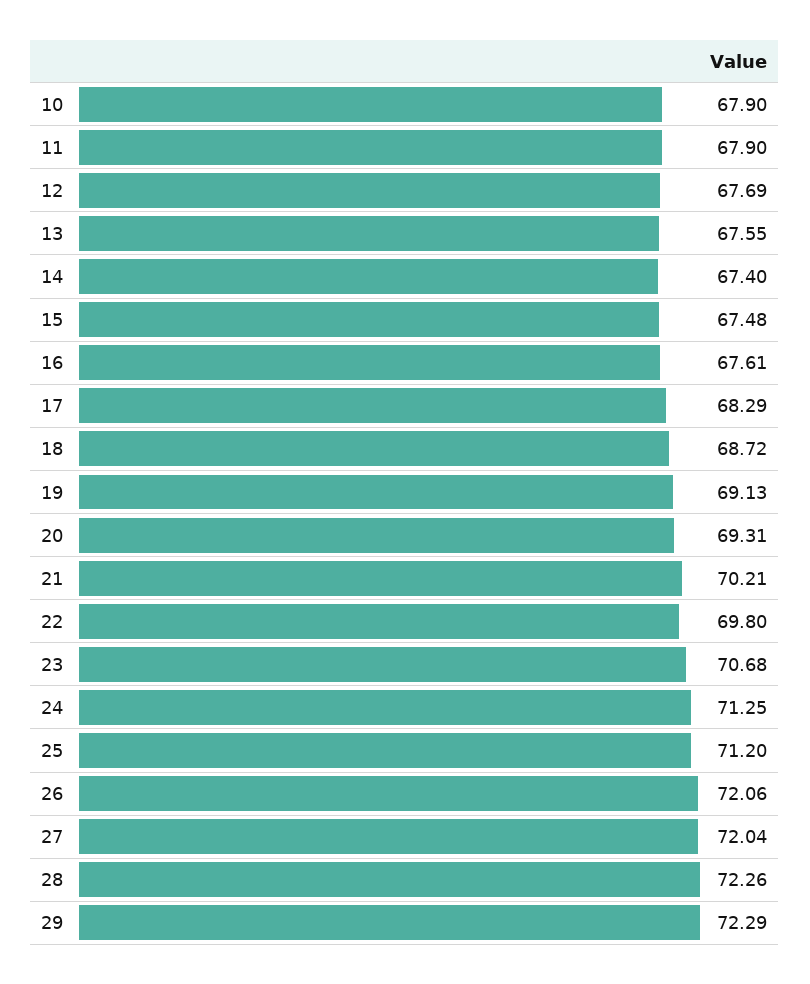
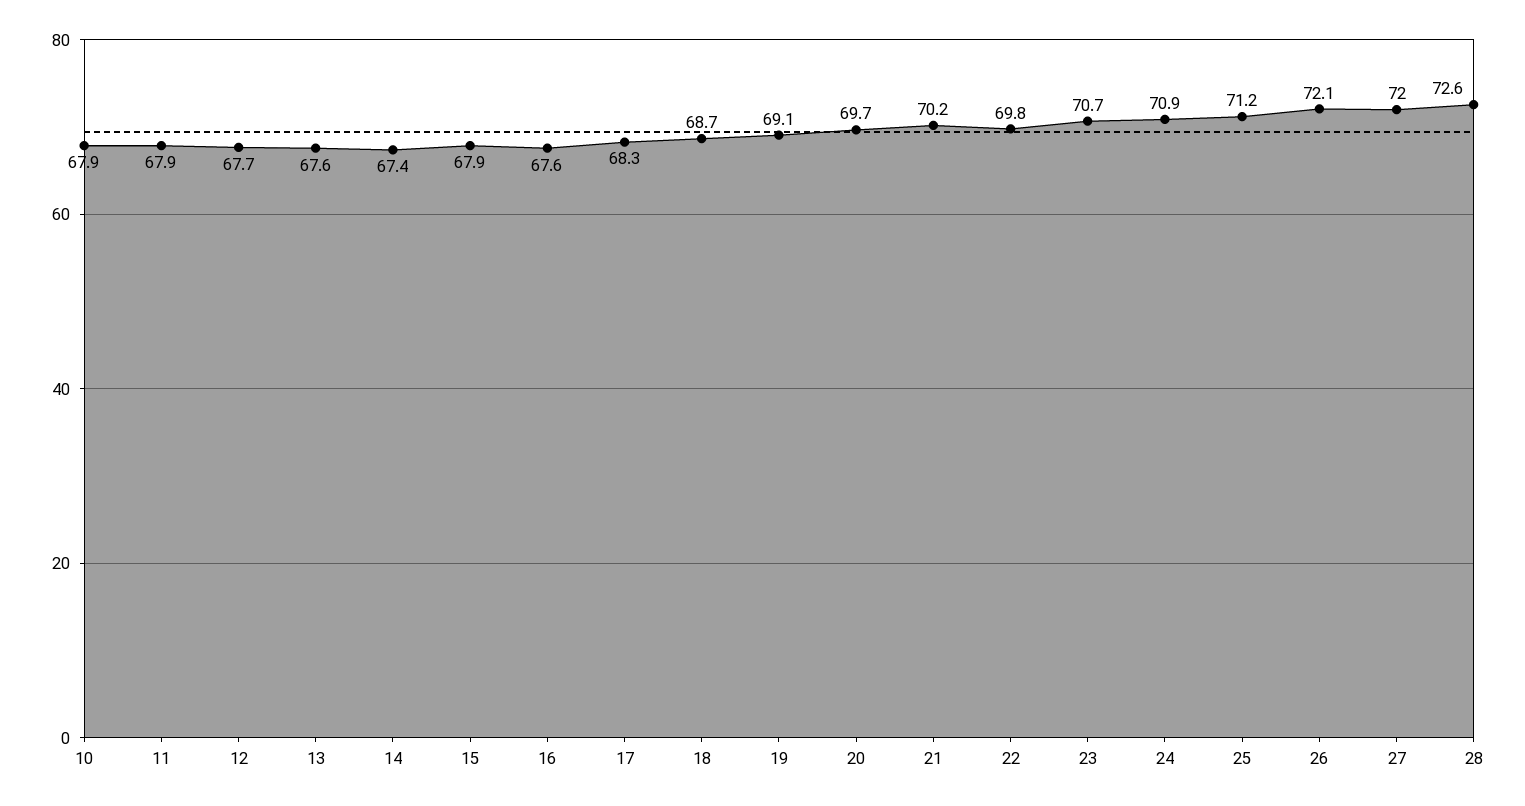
15: 67.48 -> 67.9
20: 69.31 -> 69.7
24: 71.25 -> 70.9
28: 72.26 -> 72.6
29: 72.29 -> none

